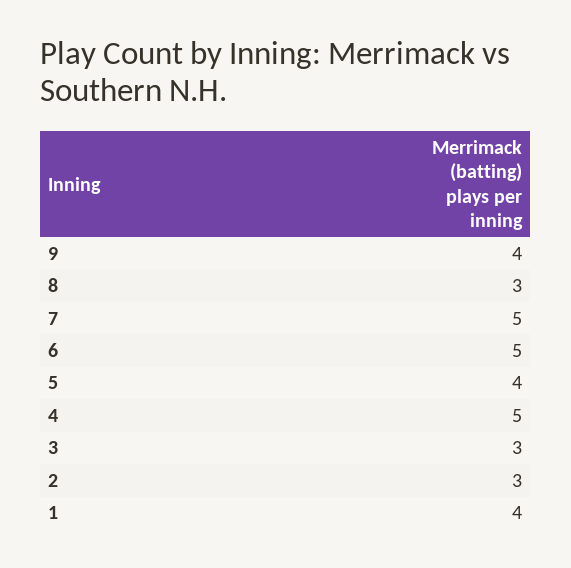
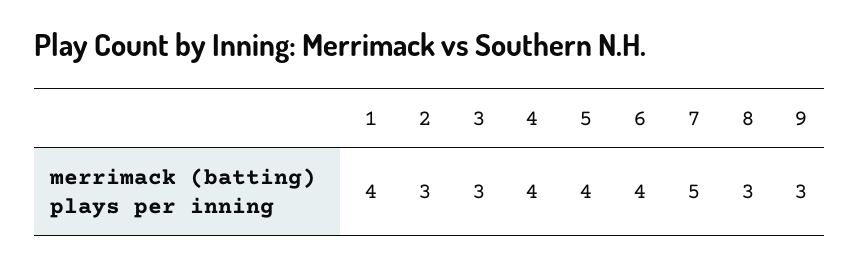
9: 4 -> 3
6: 5 -> 4
4: 5 -> 4

